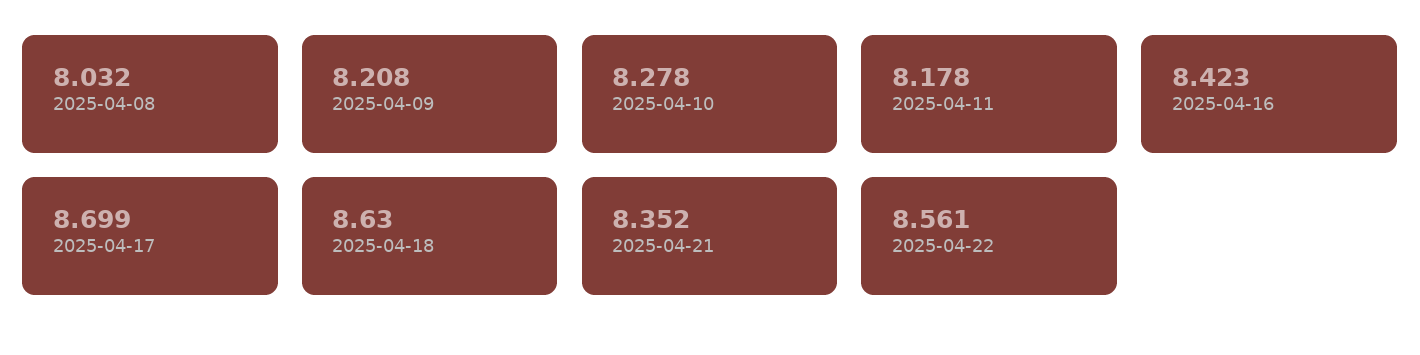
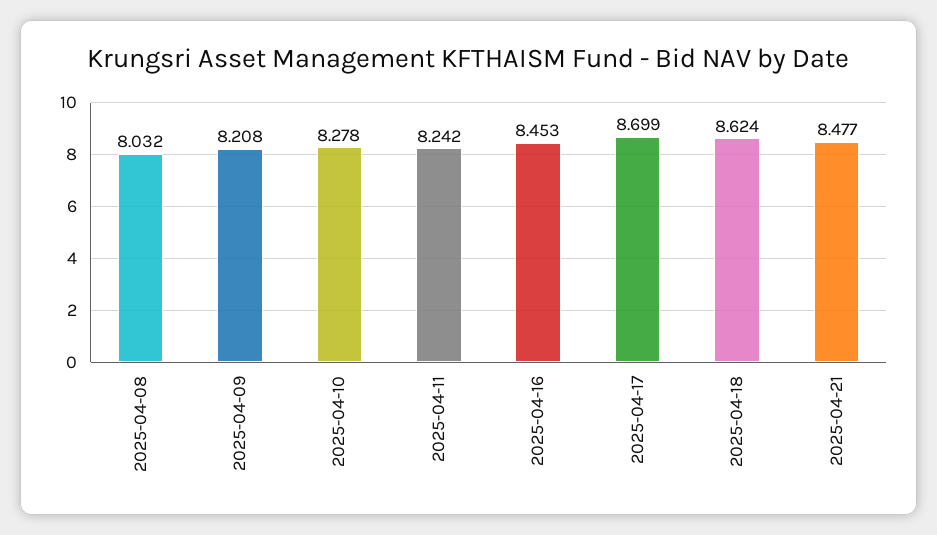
2025-04-11: 8.178 -> 8.242
2025-04-16: 8.423 -> 8.453
2025-04-18: 8.63 -> 8.624
2025-04-21: 8.352 -> 8.477
2025-04-22: 8.561 -> none

